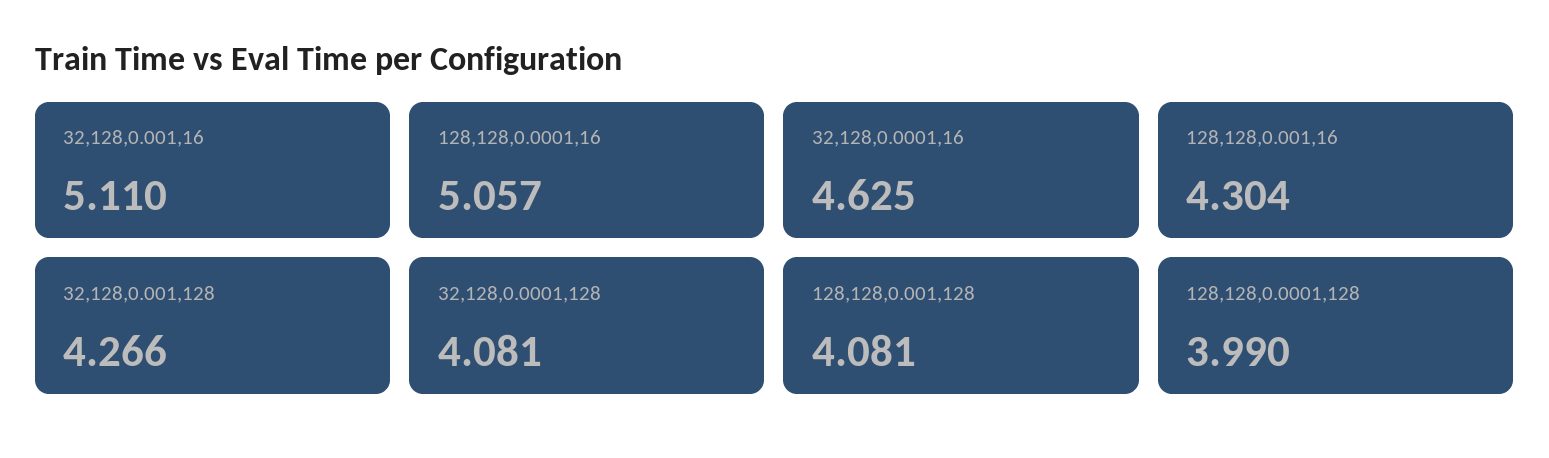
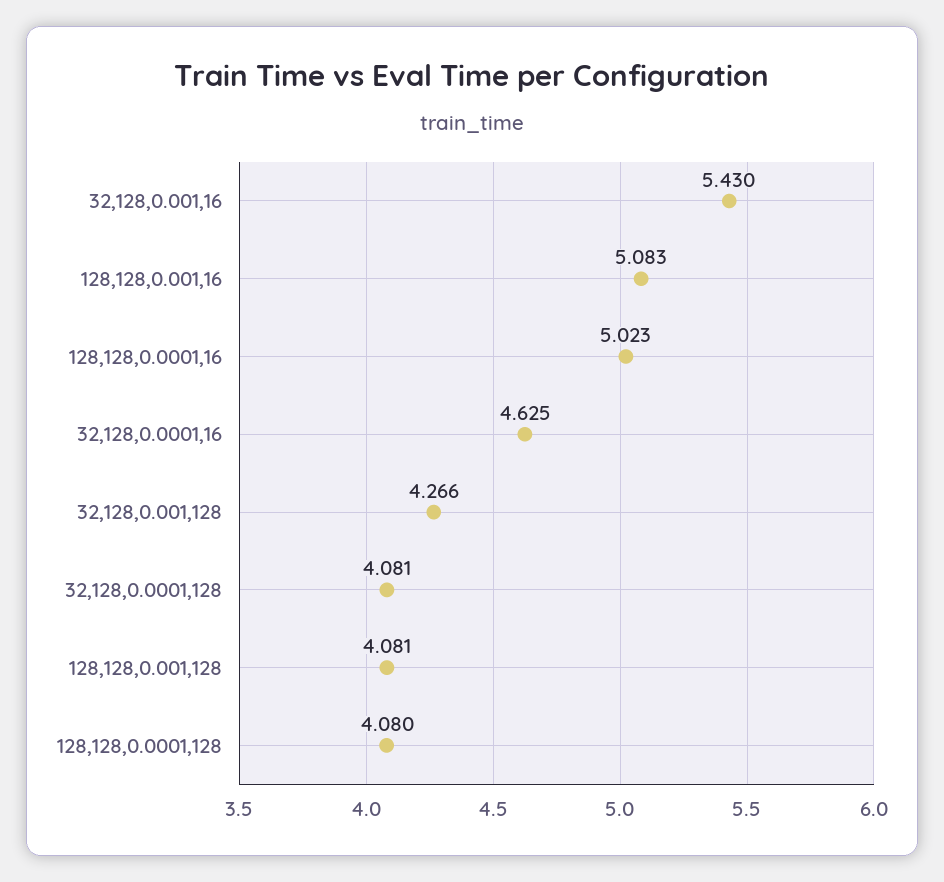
32,128,0.001,16: 5.11 -> 5.43
128,128,0.0001,16: 5.057 -> 5.023
128,128,0.001,16: 4.304 -> 5.083
128,128,0.0001,128: 3.99 -> 4.08

